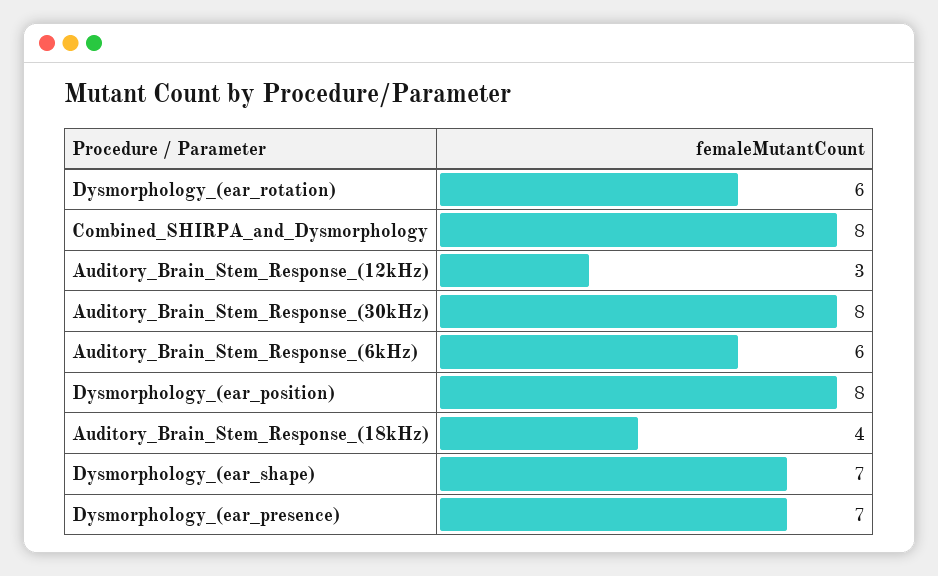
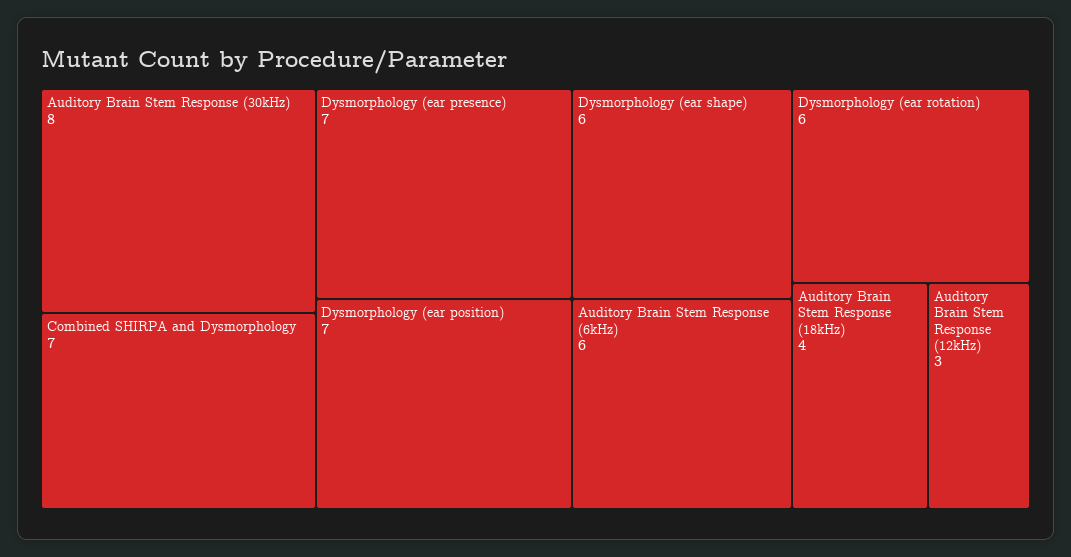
Combined_SHIRPA_and_Dysmorphology: 8 -> 7
Dysmorphology_(ear_position): 8 -> 7
Dysmorphology_(ear_shape): 7 -> 6

